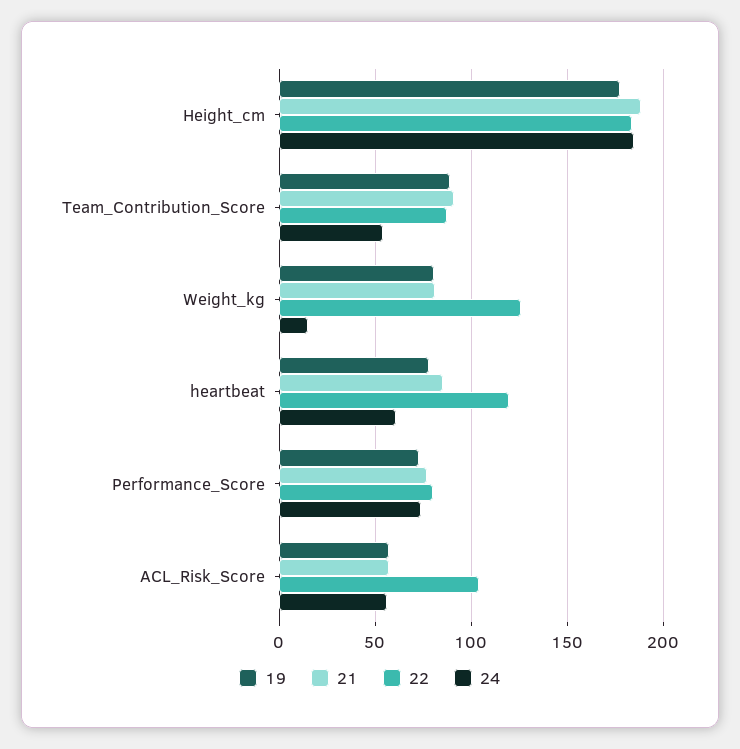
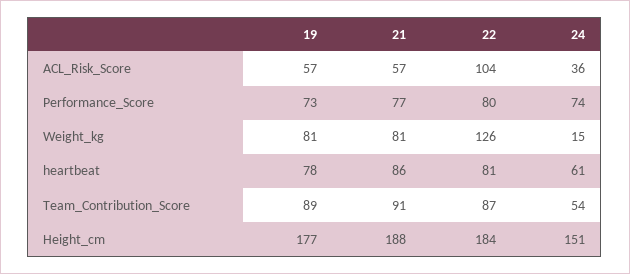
24, Height_cm: 185 -> 151
22, heartbeat: 120 -> 81
24, ACL_Risk_Score: 55 -> 36

